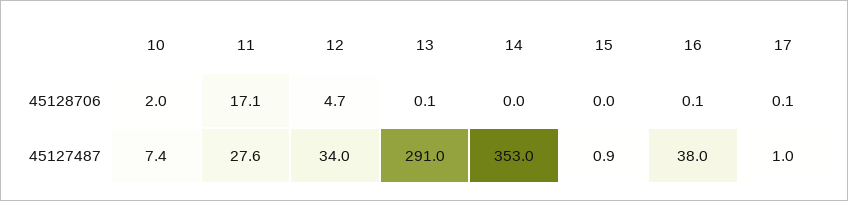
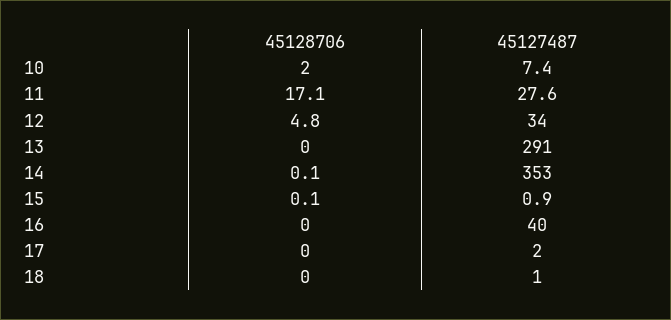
12, 45128706: 4.7 -> 4.8
13, 45128706: 0.1 -> 0
14, 45128706: 0 -> 0.1
15, 45128706: 0 -> 0.1
16, 45128706: 0.1 -> 0
17, 45128706: 0.1 -> 0
16, 45127487: 38 -> 40
17, 45127487: 1 -> 2
18, 45128706: none -> 0
18, 45127487: none -> 1

